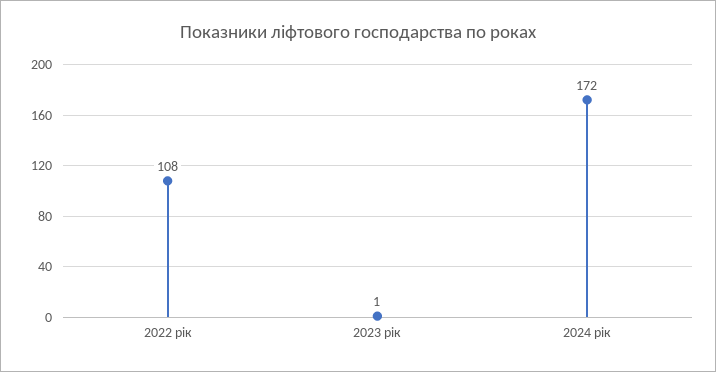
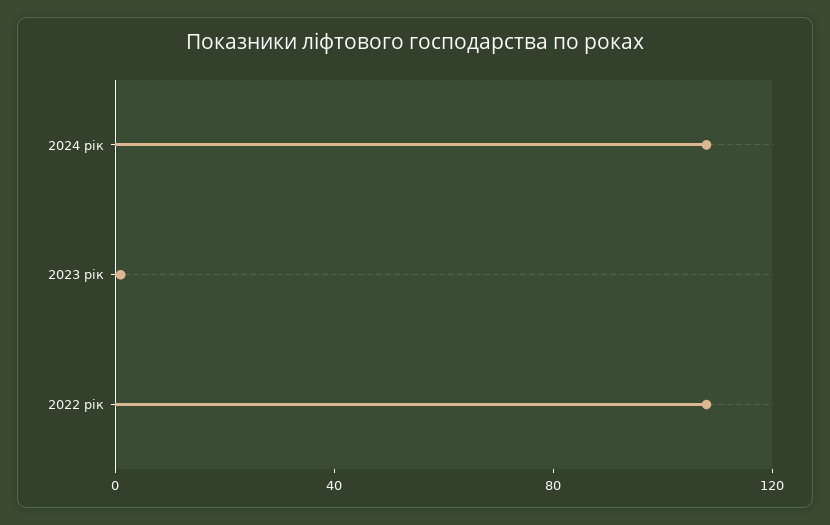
2024 рік: 172 -> 110

